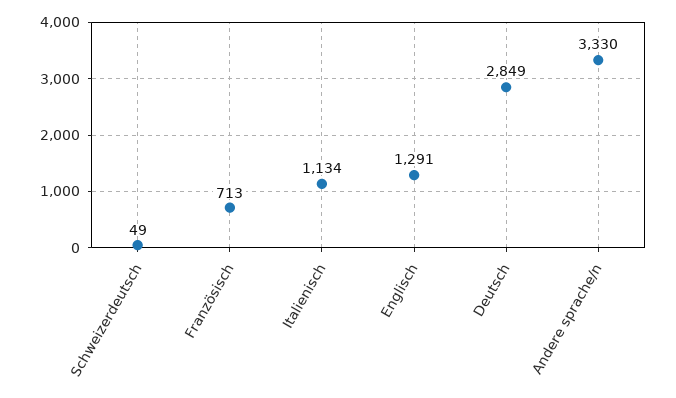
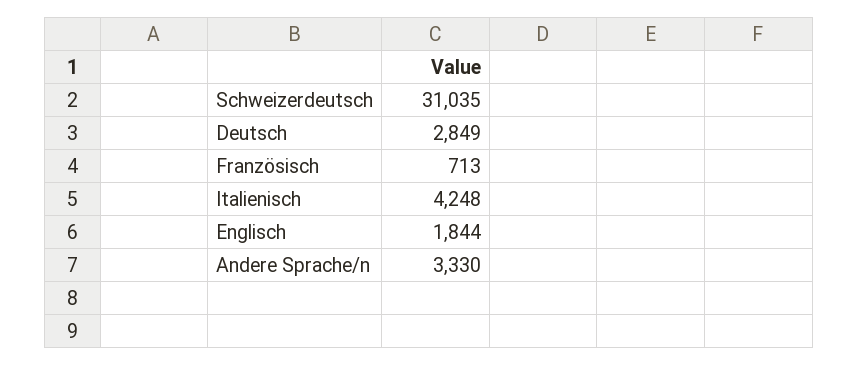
Schweizerdeutsch: 49 -> 31035
Italienisch: 1134 -> 4248
Englisch: 1291 -> 1844

